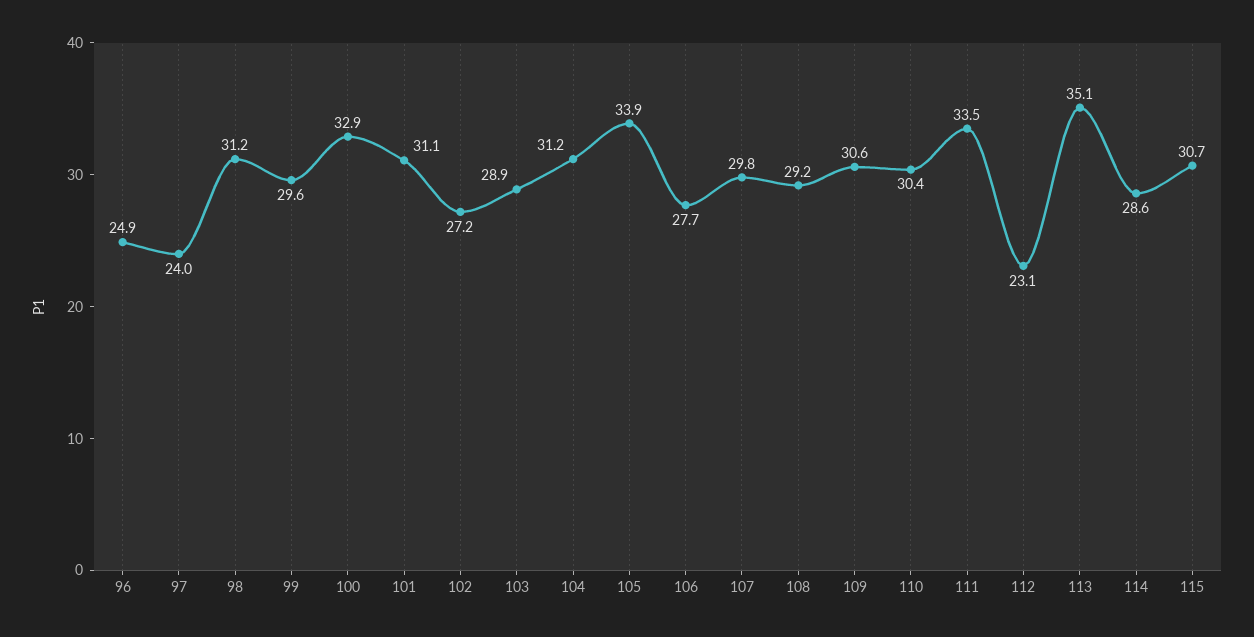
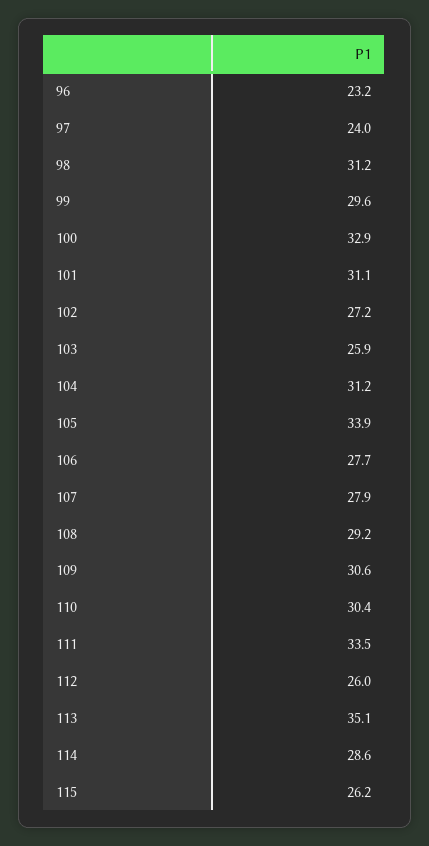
96: 24.9 -> 23.2
103: 28.9 -> 25.9
107: 29.8 -> 27.9
112: 23.1 -> 26
115: 30.7 -> 26.2

